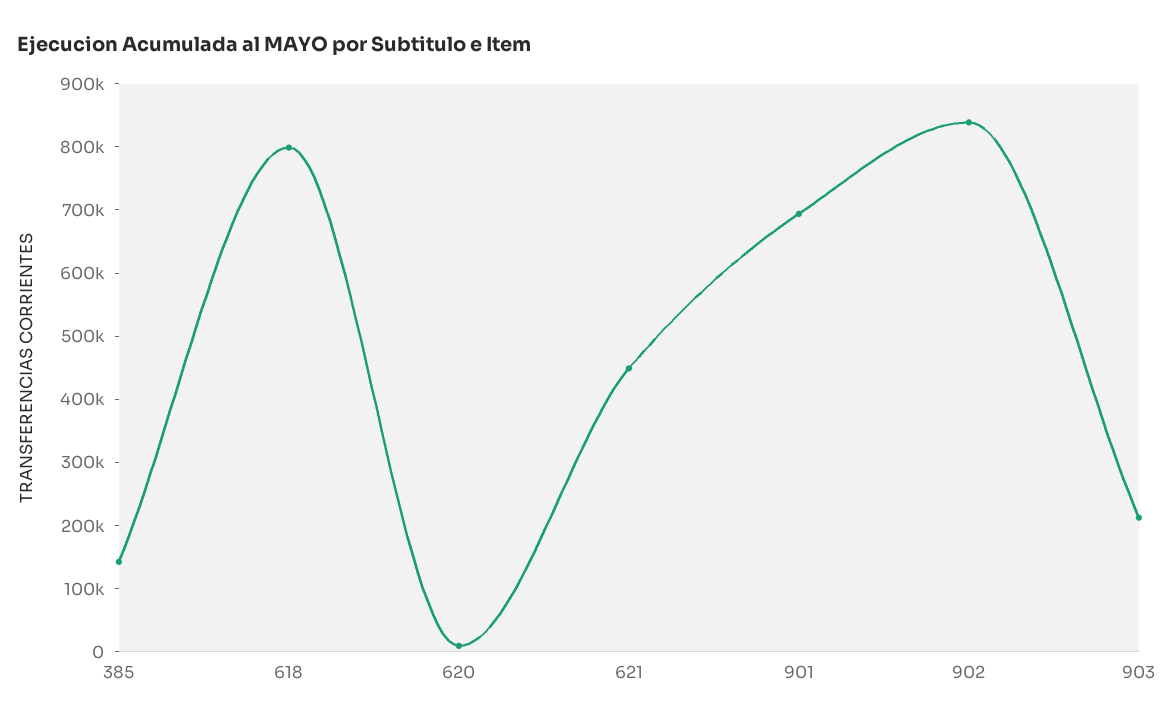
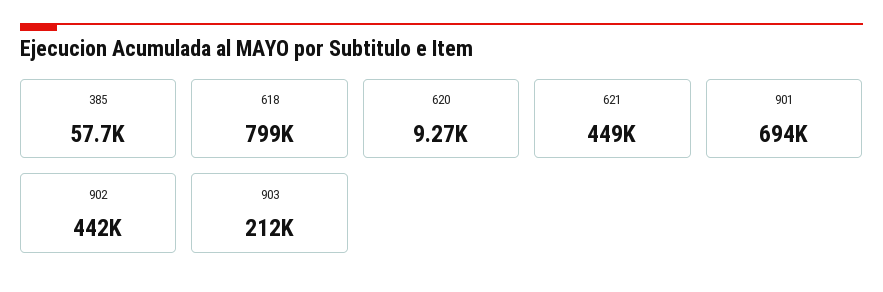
385: 140000 -> 57700
902: 840000 -> 442000

